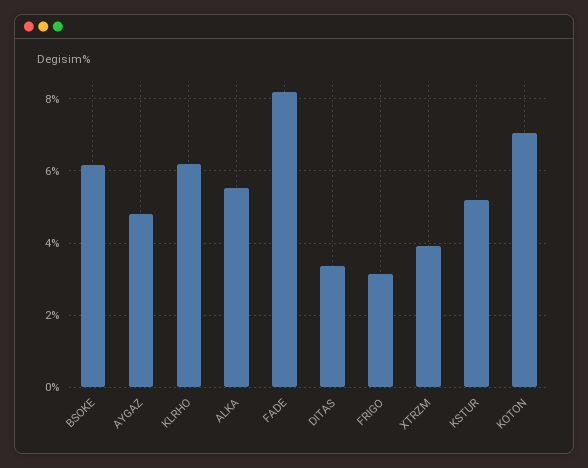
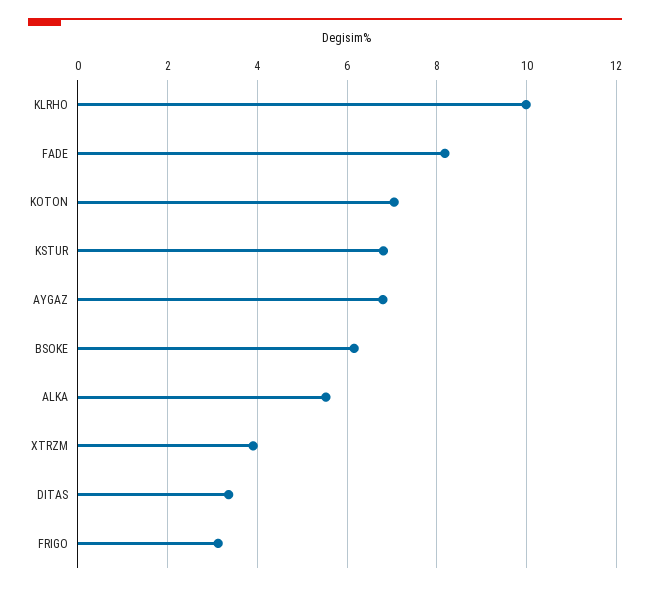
AYGAZ: 4.8 -> 6.8
KLRHO: 6.2 -> 10
KSTUR: 5.2 -> 6.8

